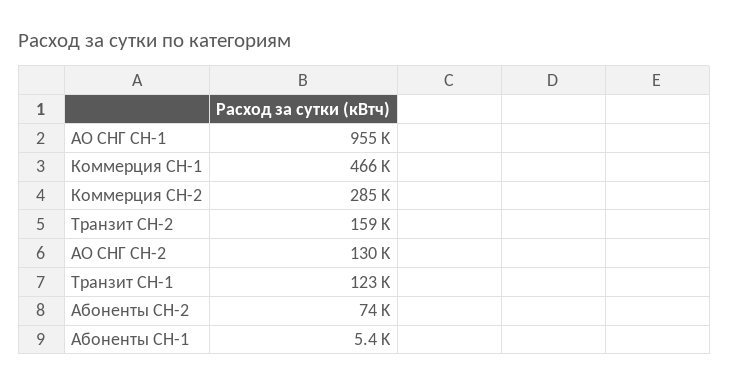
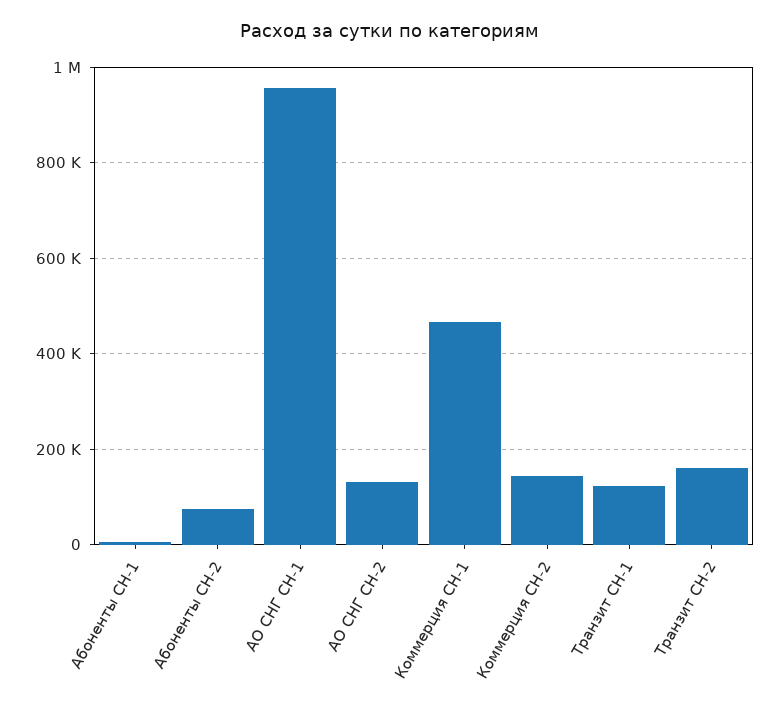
Коммерция СН-2: 285000 -> 140000

